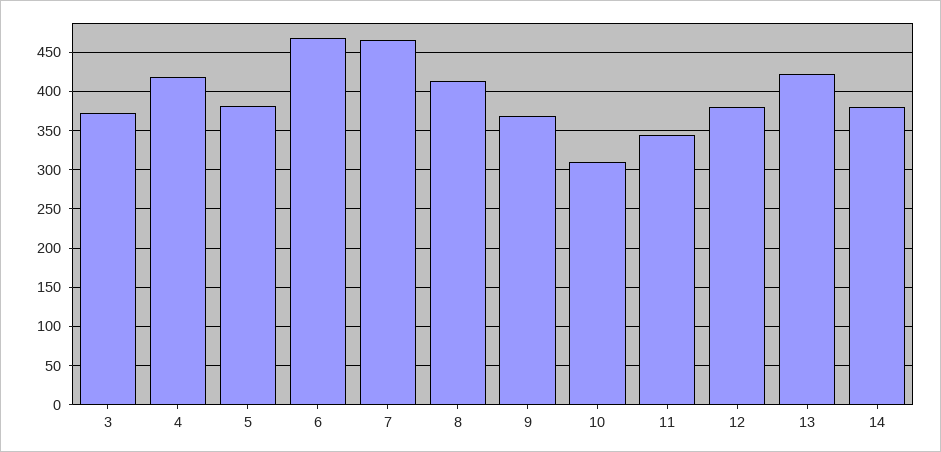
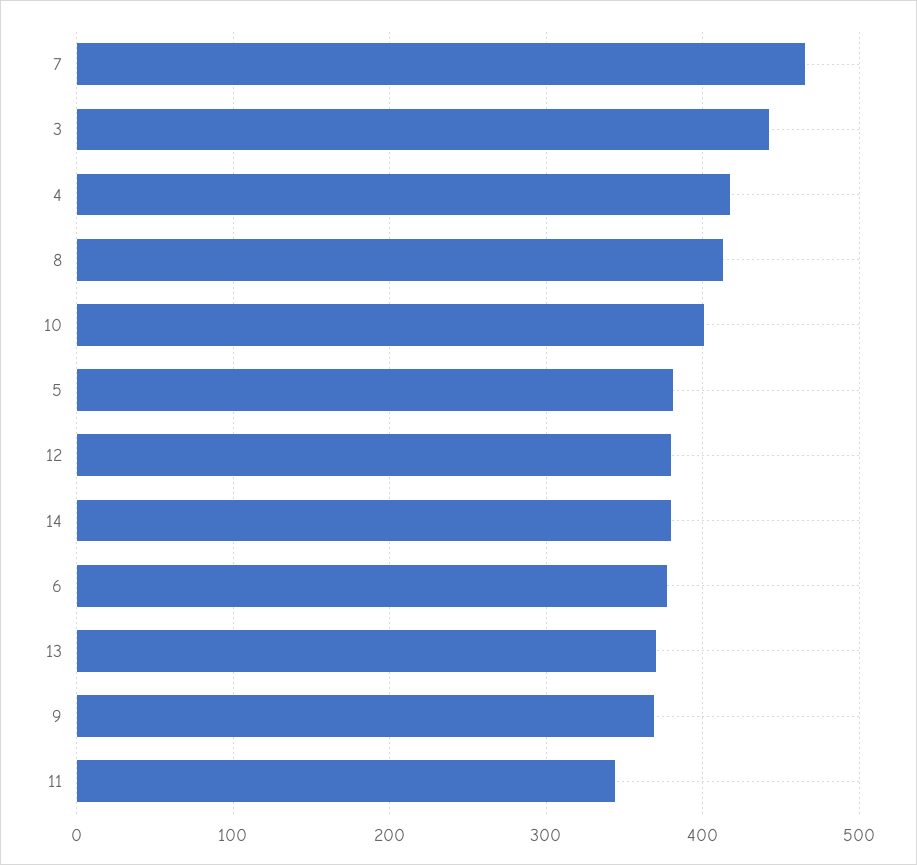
3: 370 -> 440
6: 470 -> 380
10: 310 -> 400
13: 420 -> 370

